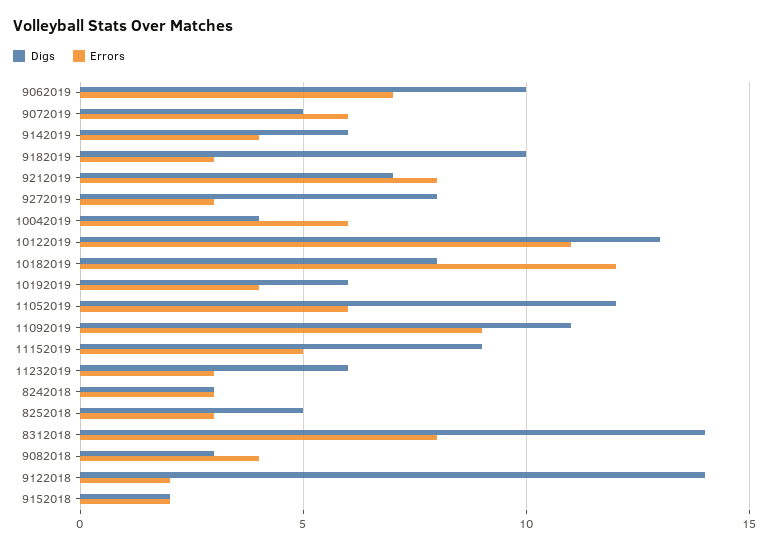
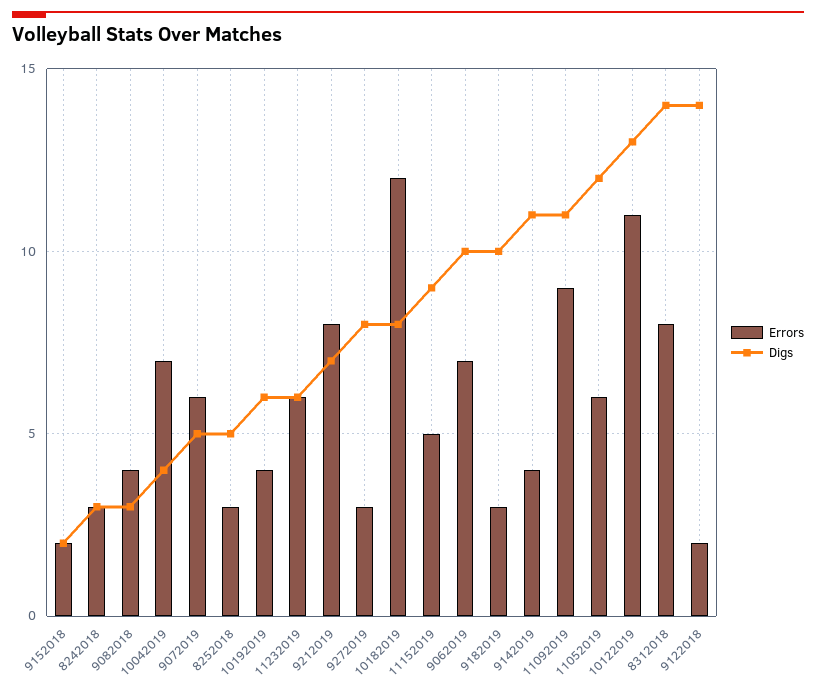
Digs, 9142019: 6 -> 11
Errors, 10042019: 6 -> 7
Errors, 11232019: 3 -> 6

